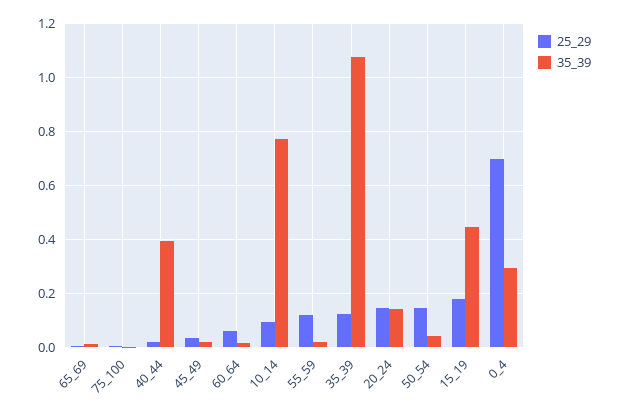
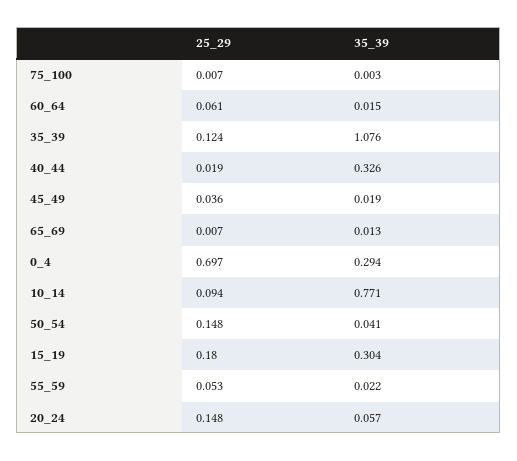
35_39, 40_44: 0.4 -> 0.326
25_29, 55_59: 0.125 -> 0.053
35_39, 20_24: 0.15 -> 0.057
35_39, 15_19: 0.45 -> 0.304

